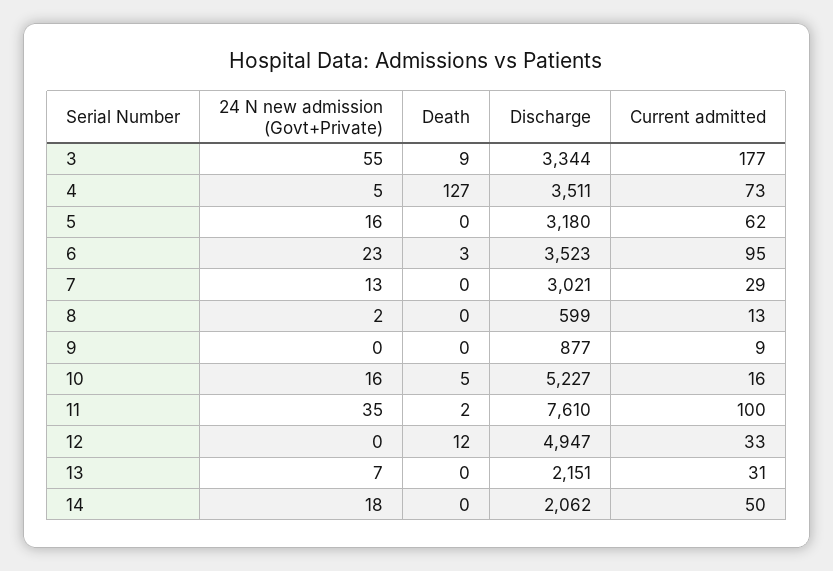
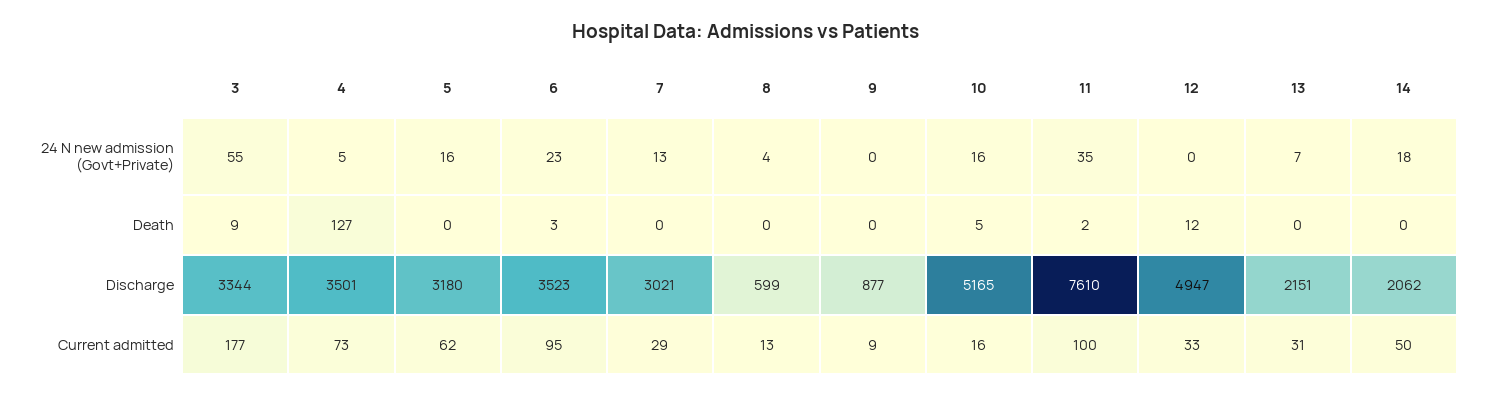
Discharge, 4: 3511 -> 3501
24 N new admission (Govt+Private), 8: 2 -> 4
Discharge, 10: 5227 -> 5165

